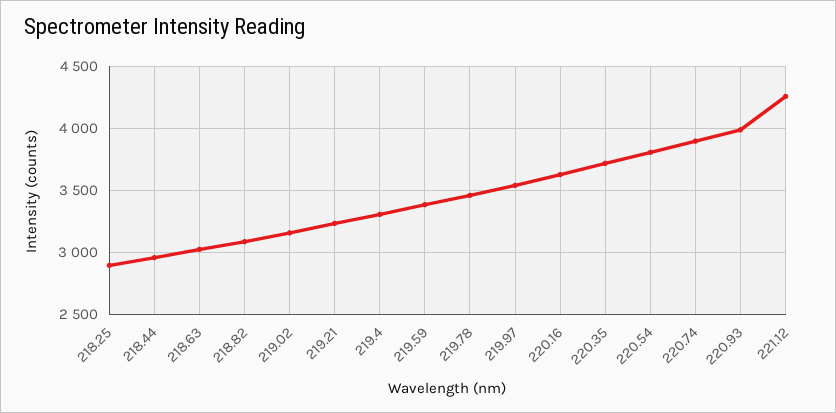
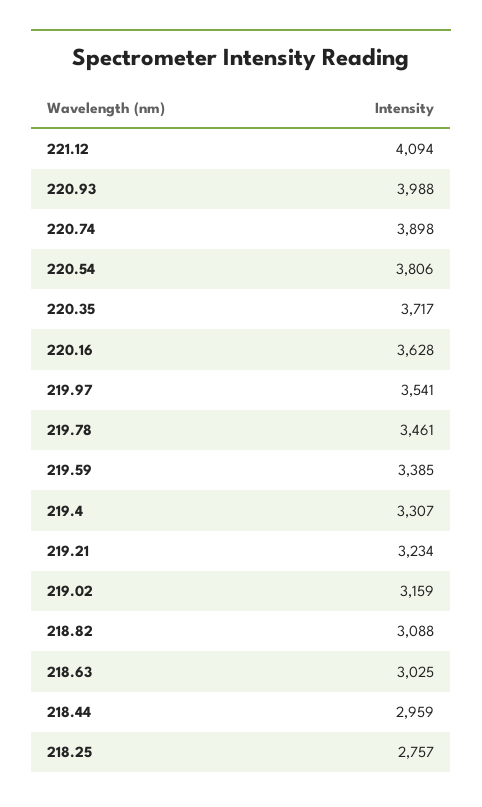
218.25: 2900 -> 2757
221.12: 4250 -> 4094

